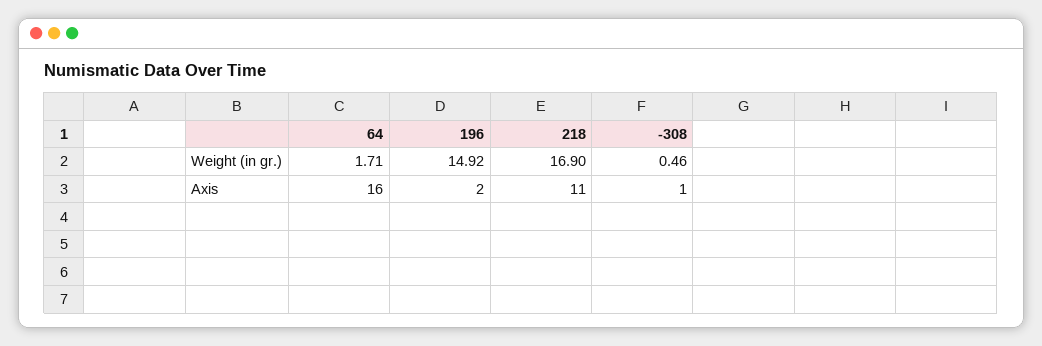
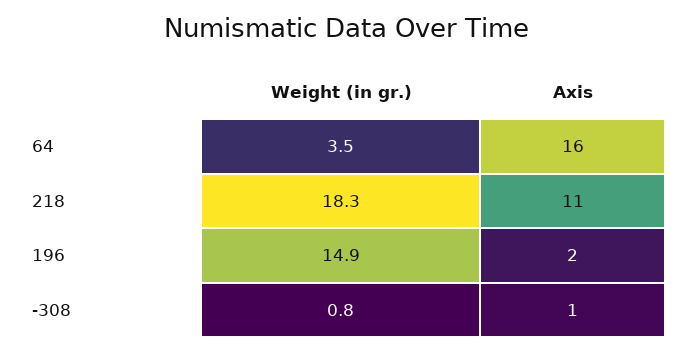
64, Weight (in gr.): 1.71 -> 3.5
218, Weight (in gr.): 16.9 -> 18.3
-308, Weight (in gr.): 0.46 -> 0.8

